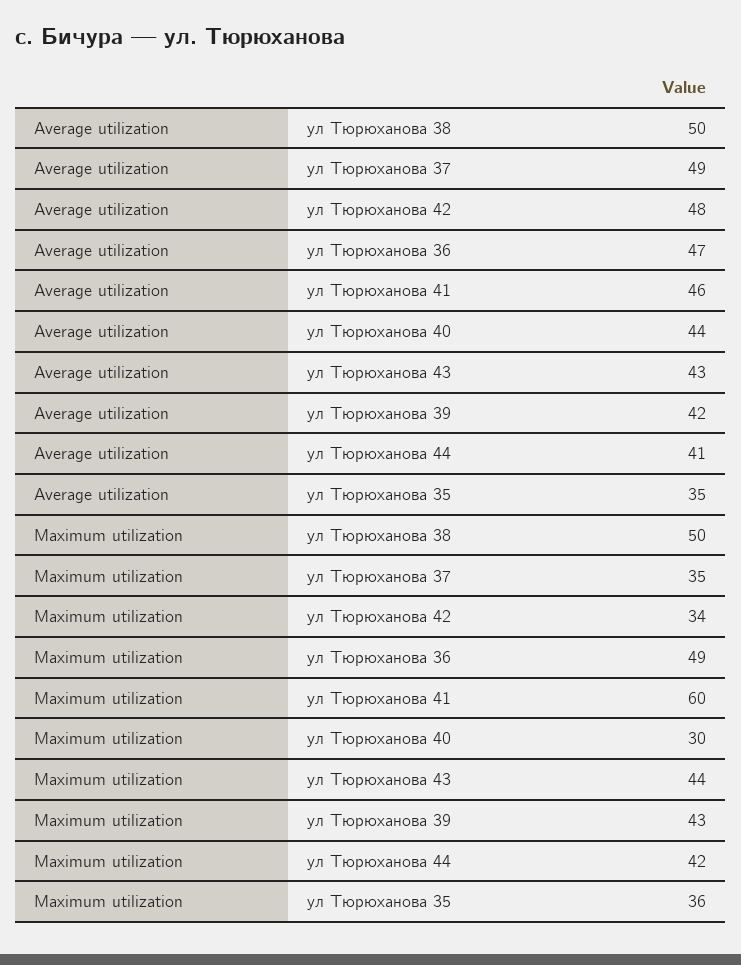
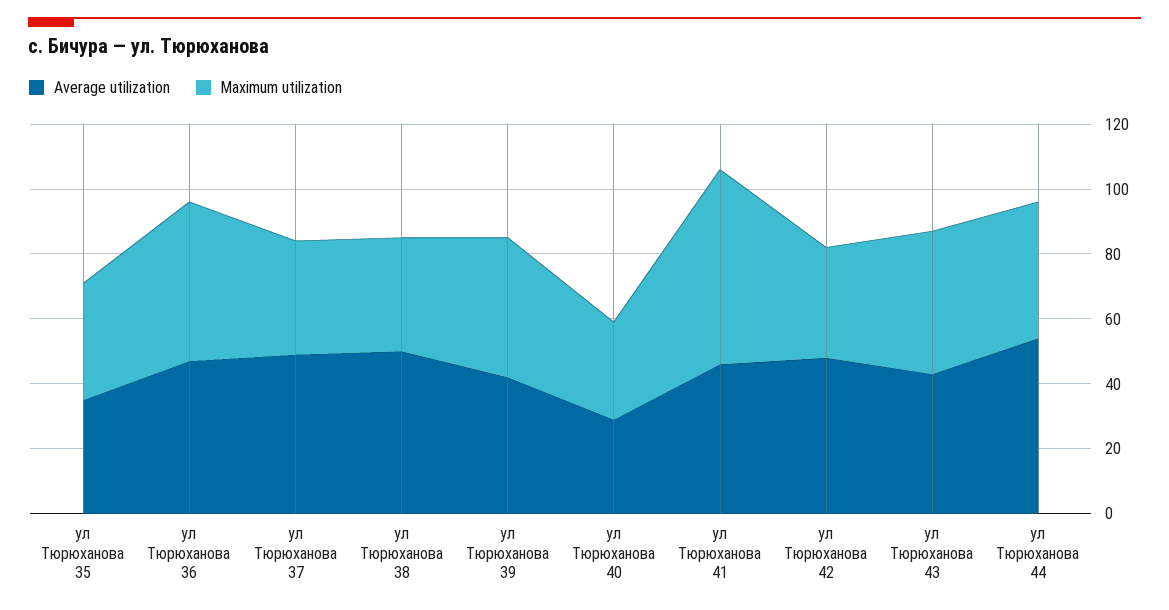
Average utilization, ул Тюрюханова 40: 44 -> 30
Average utilization, ул Тюрюханова 44: 41 -> 55
Maximum utilization, ул Тюрюханова 38: 50 -> 35

